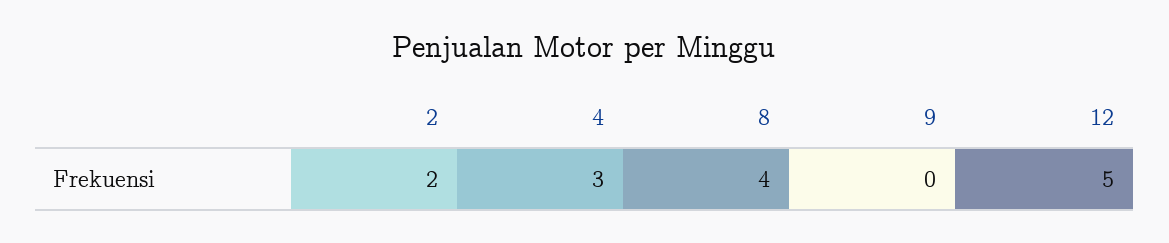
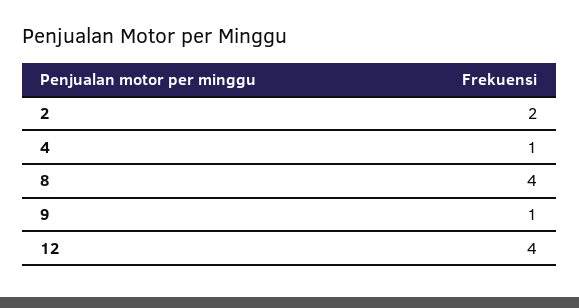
4: 3 -> 1
9: 0 -> 1
12: 5 -> 4

